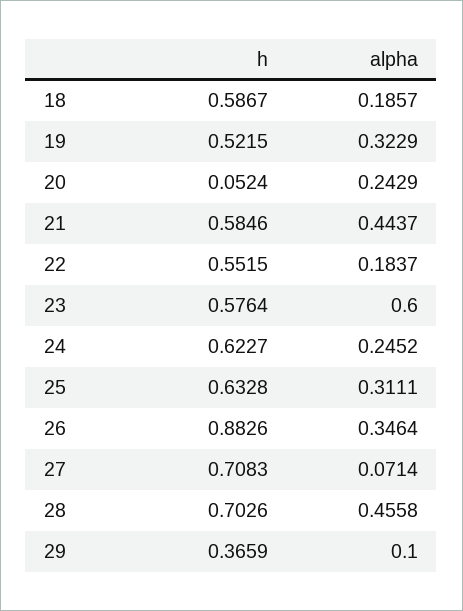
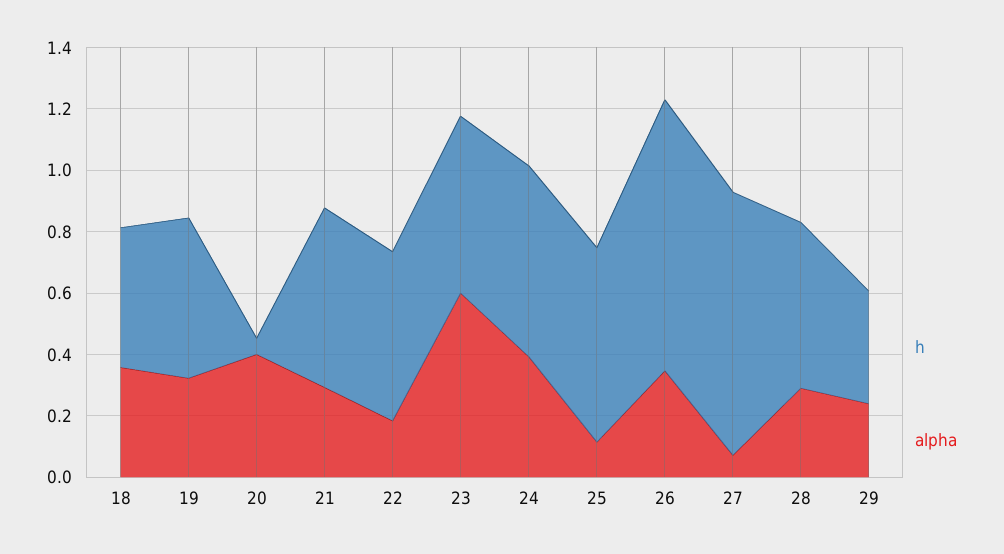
h, 18: 0.5867 -> 0.45
alpha, 18: 0.1857 -> 0.35
alpha, 20: 0.2429 -> 0.4
alpha, 21: 0.4437 -> 0.3
alpha, 24: 0.2452 -> 0.4
alpha, 25: 0.3111 -> 0.1
h, 27: 0.7083 -> 0.85
h, 28: 0.7026 -> 0.55
alpha, 28: 0.4558 -> 0.3
alpha, 29: 0.1 -> 0.25

